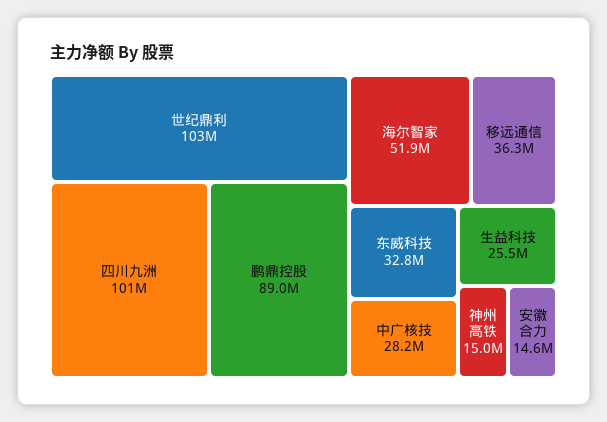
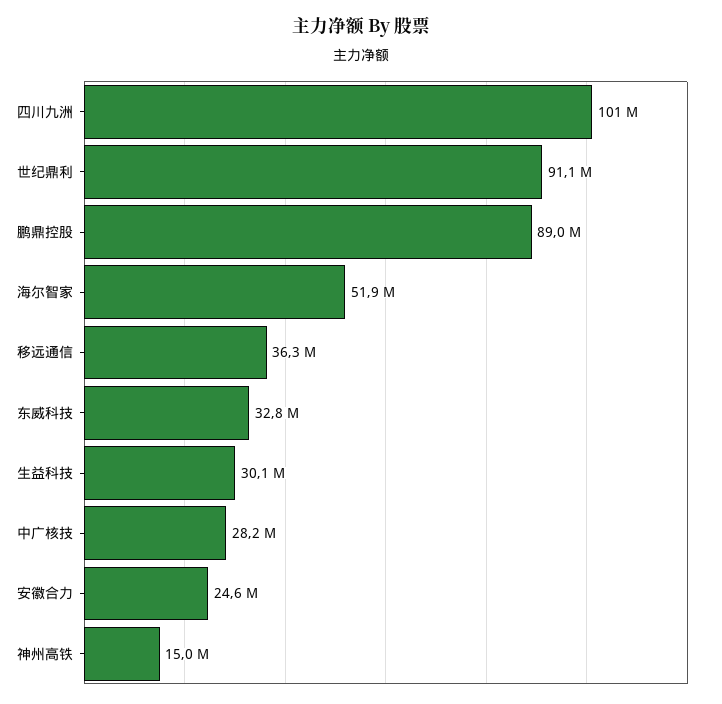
世纪鼎利: 103000000 -> 91100000
生益科技: 25500000 -> 30100000
安徽合力: 14600000 -> 24600000

